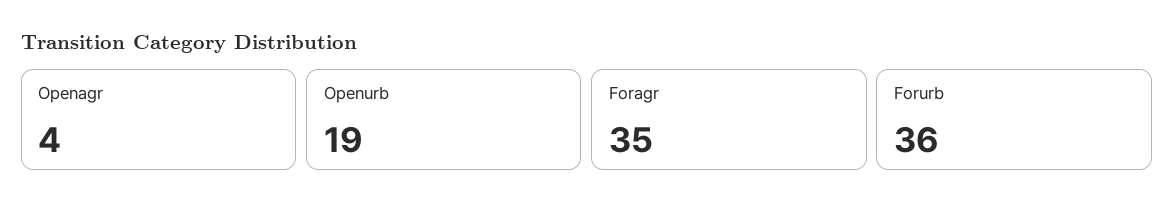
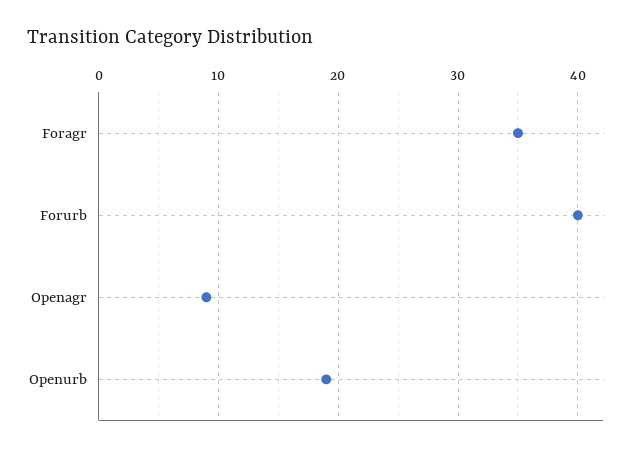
Openagr: 4 -> 9
Forurb: 36 -> 40

